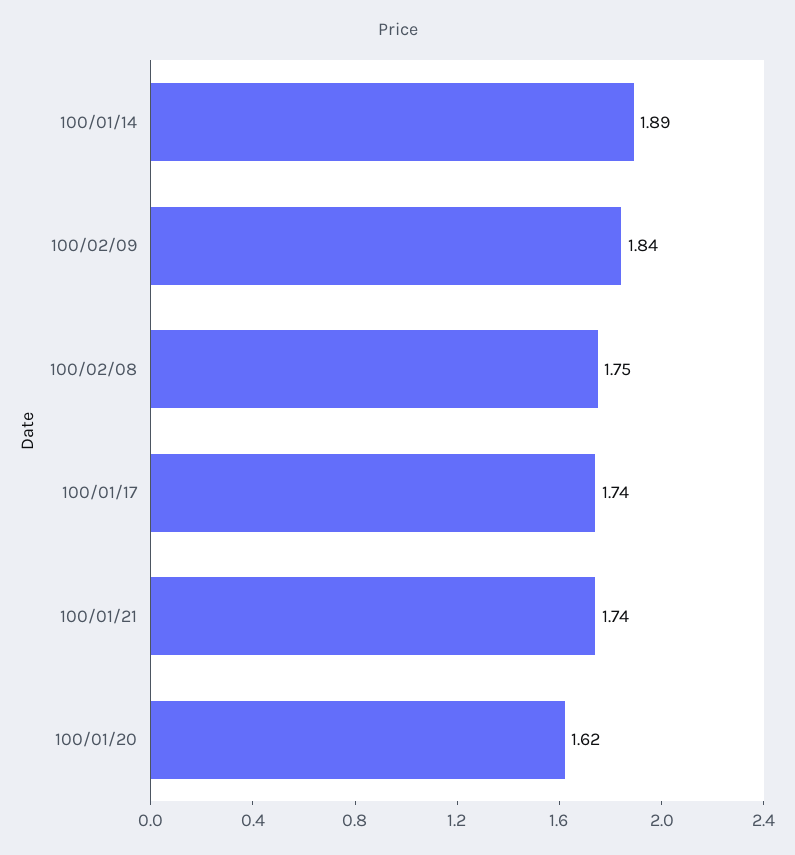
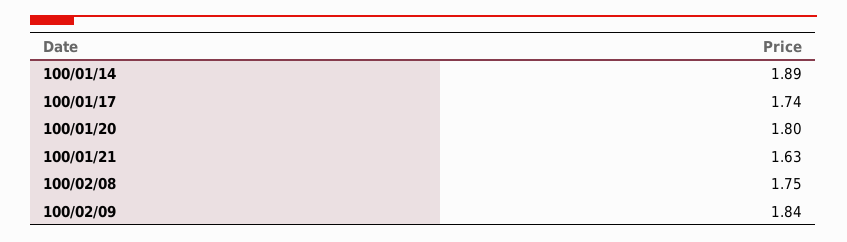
100/01/21: 1.74 -> 1.63
100/01/20: 1.62 -> 1.8

